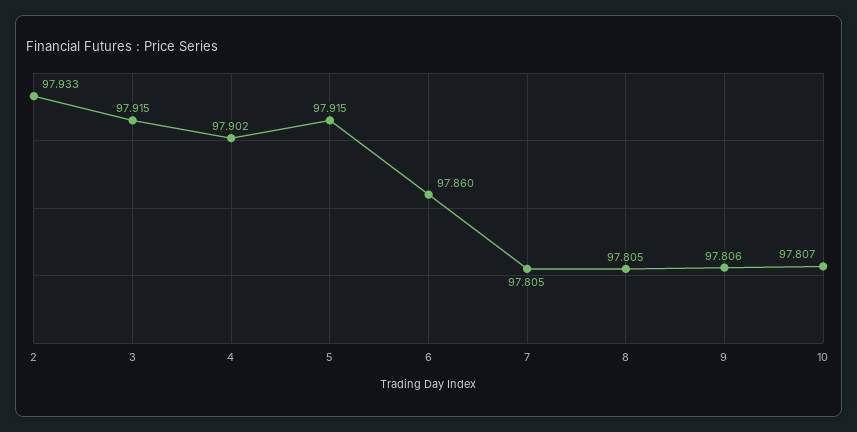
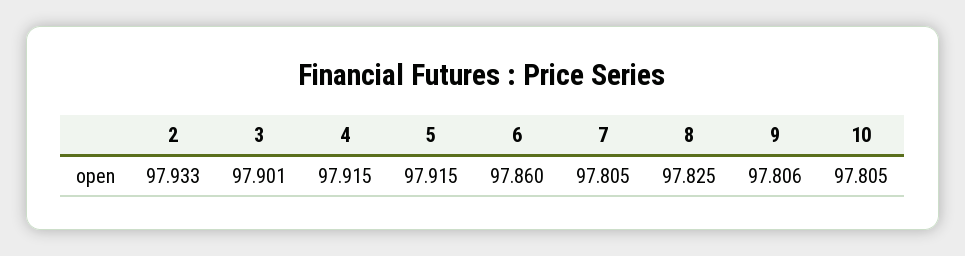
3: 97.915 -> 97.901
4: 97.902 -> 97.915
8: 97.805 -> 97.825
10: 97.807 -> 97.805

